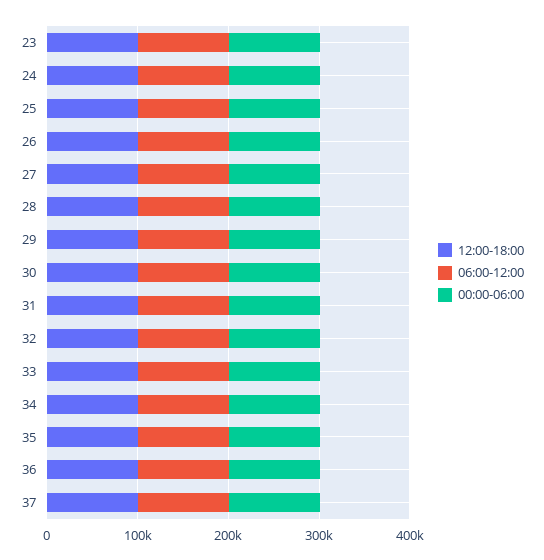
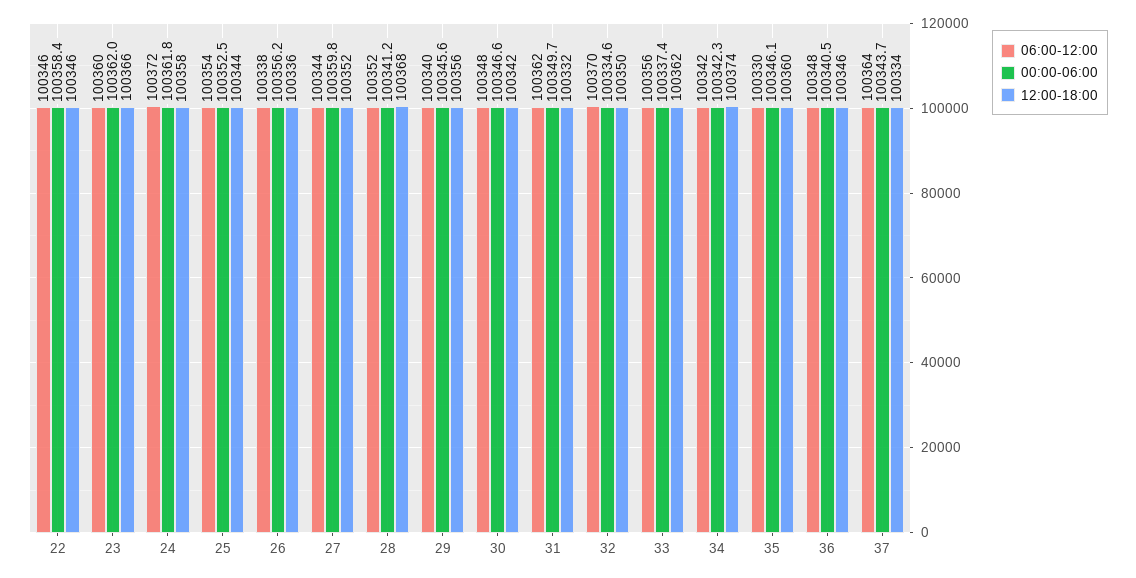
06:00-12:00, 22: none -> 100346
00:00-06:00, 22: none -> 100358.4
12:00-18:00, 22: none -> 100346

